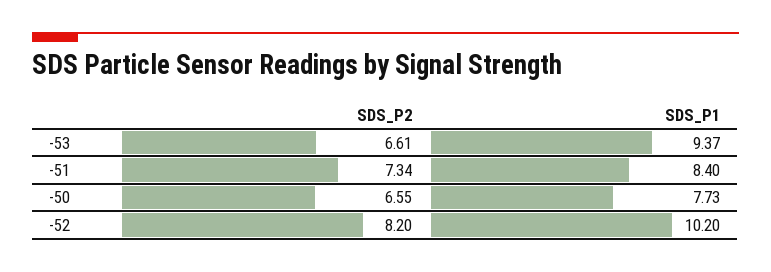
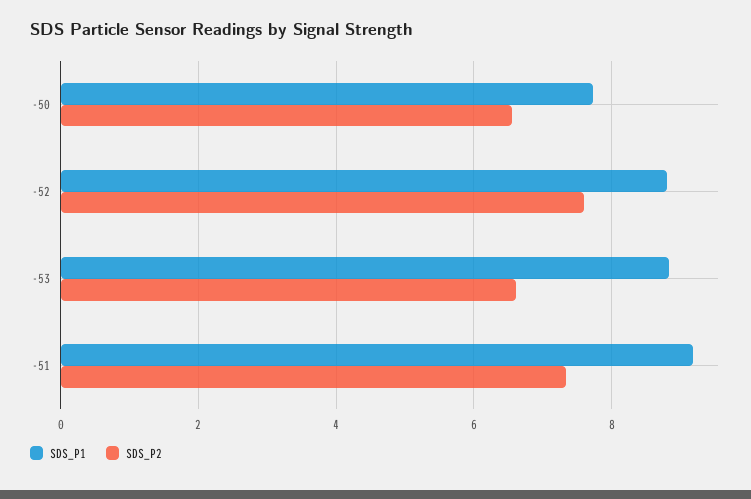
SDS_P1, -53: 9.37 -> 8.8
SDS_P1, -51: 8.4 -> 9.2
SDS_P2, -52: 8.2 -> 7.6
SDS_P1, -52: 10.2 -> 8.8

